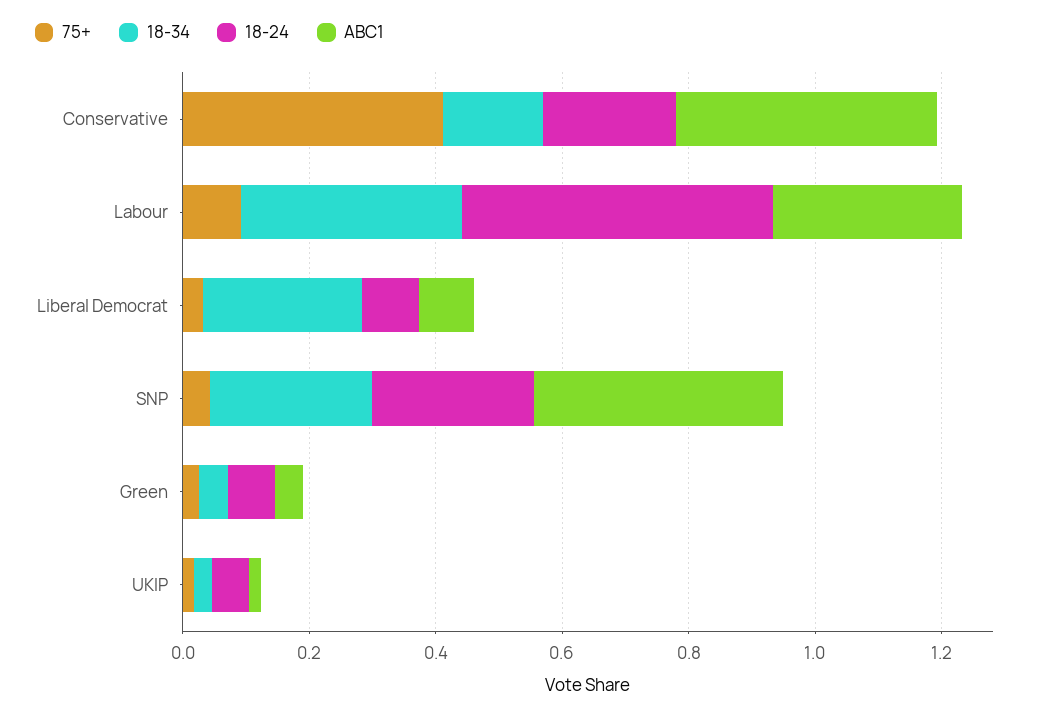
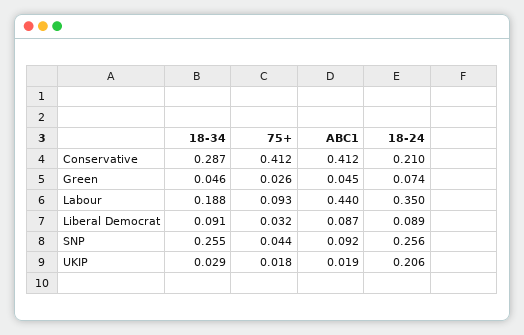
18-34, Conservative: 0.15 -> 0.287
18-34, Labour: 0.35 -> 0.188
18-24, Labour: 0.5 -> 0.35
ABC1, Labour: 0.3 -> 0.44
18-34, Liberal Democrat: 0.25 -> 0.091
ABC1, SNP: 0.4 -> 0.092
18-24, UKIP: 0.05 -> 0.206

